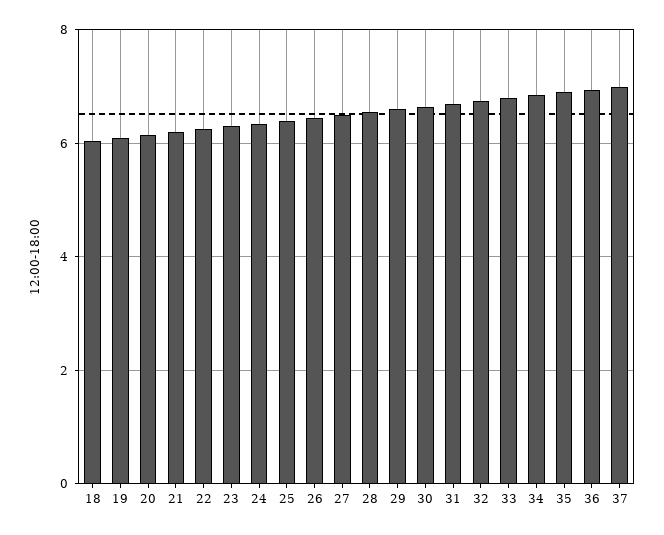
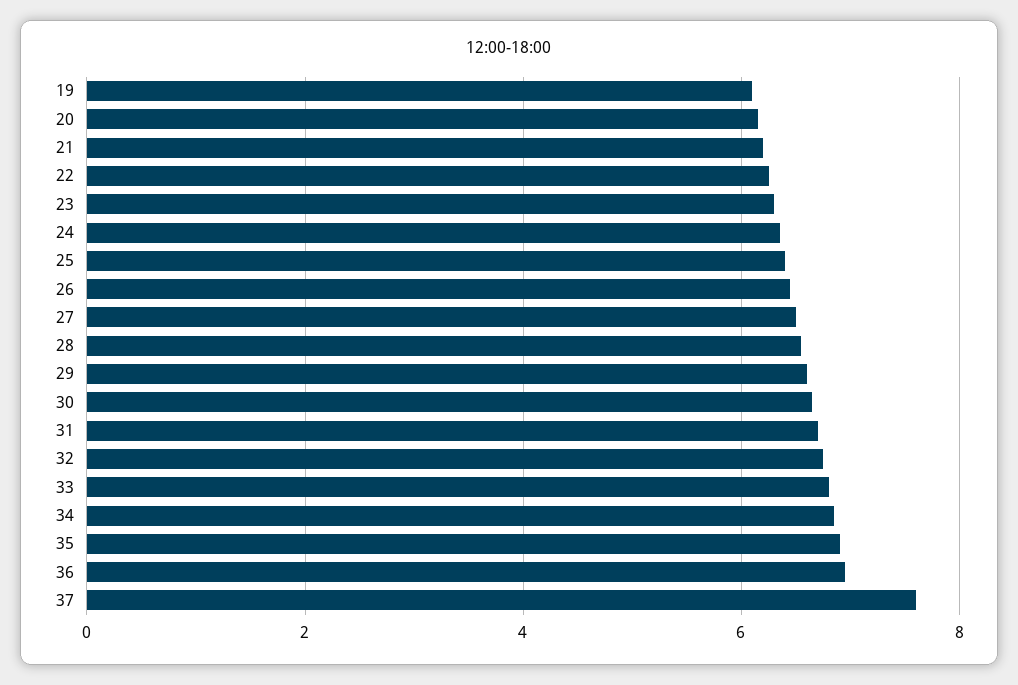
18: 6 -> none
37: 7 -> 7.6

